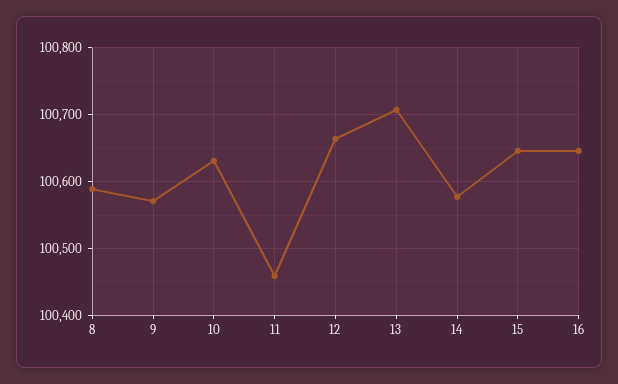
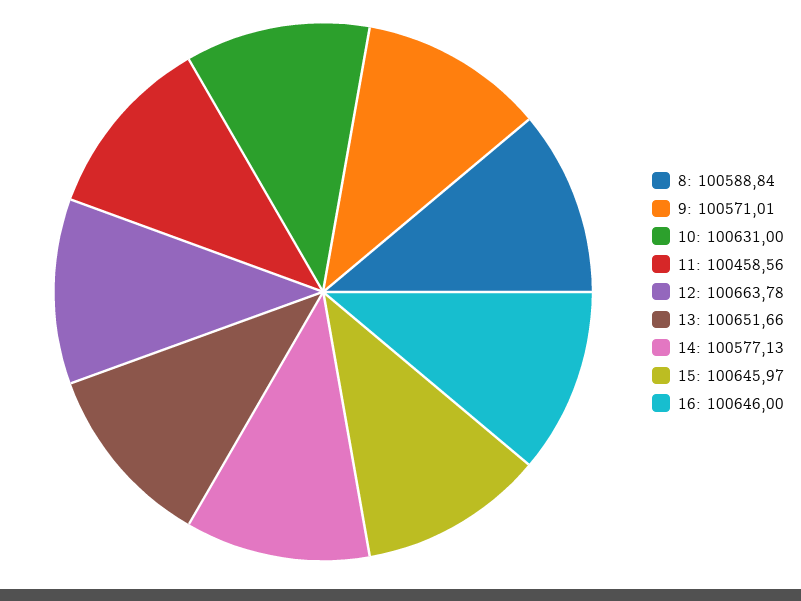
13: 100710 -> 100651.66

